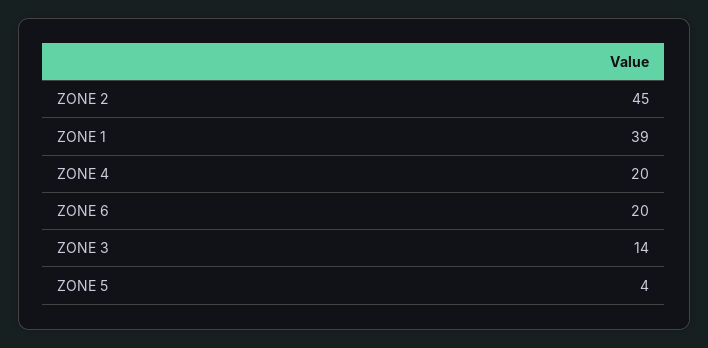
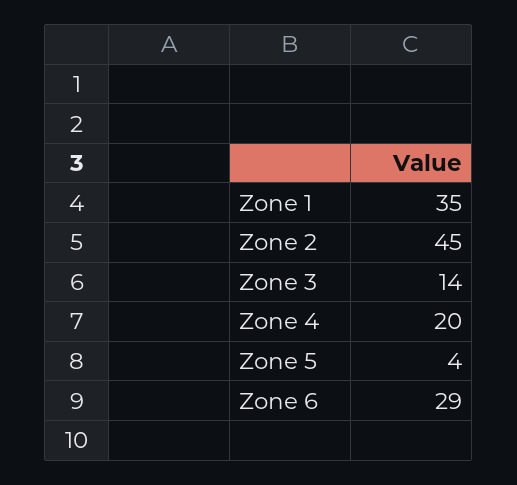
ZONE 1: 39 -> 35
ZONE 6: 20 -> 29

